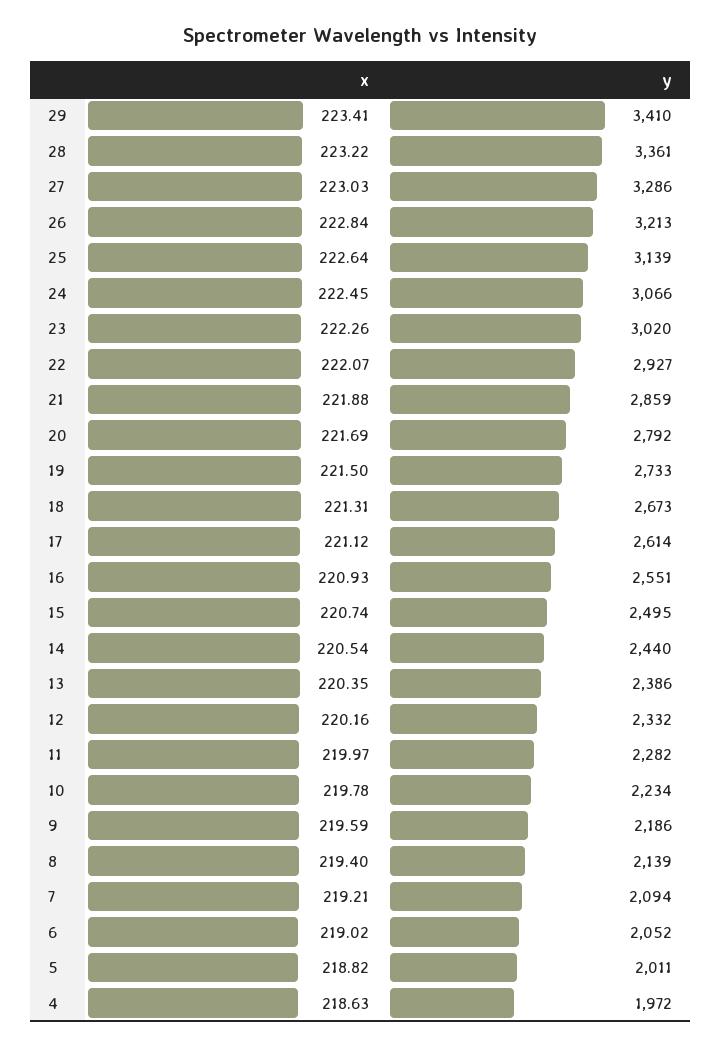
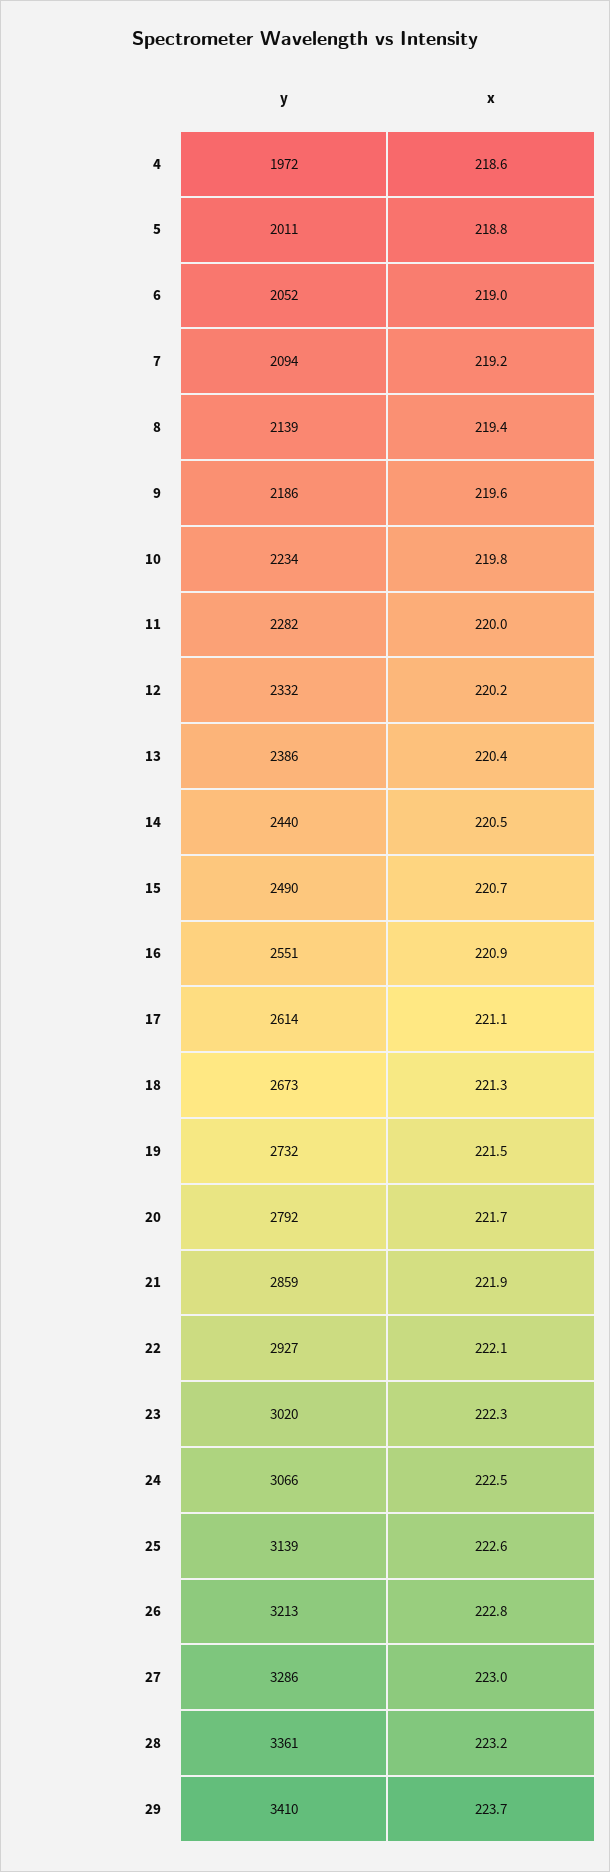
x, 29: 223.41 -> 223.7
y, 19: 2733 -> 2732
y, 15: 2495 -> 2490

